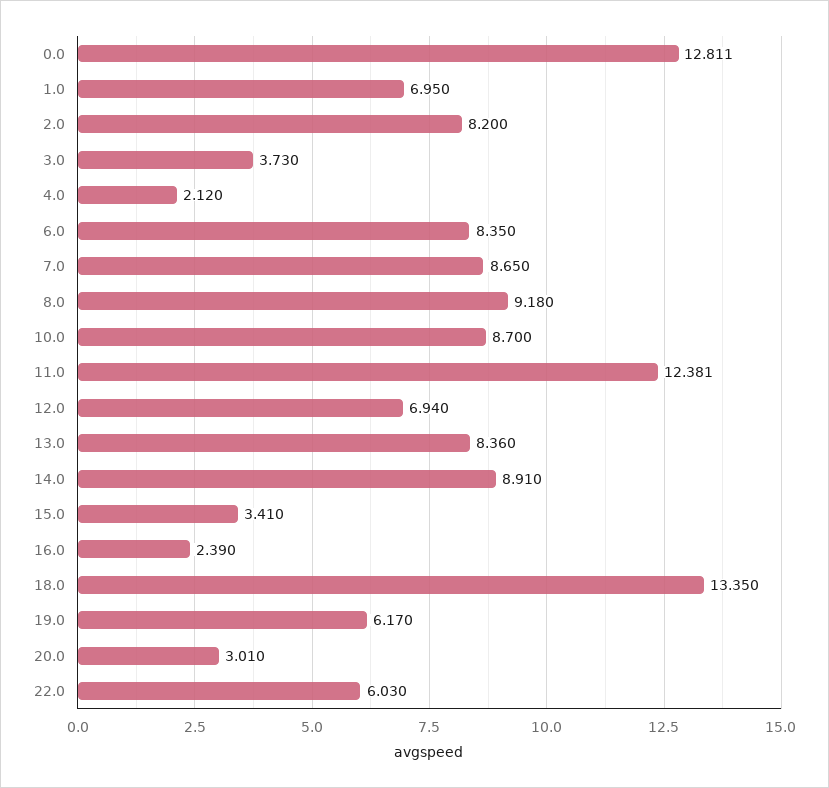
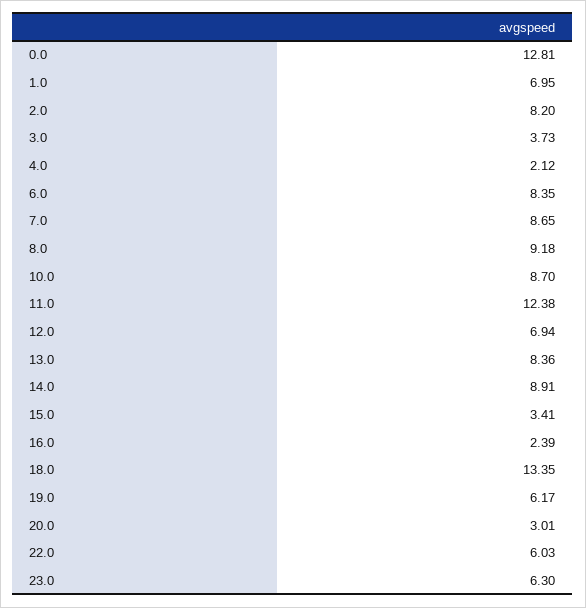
23.0: none -> 6.3

